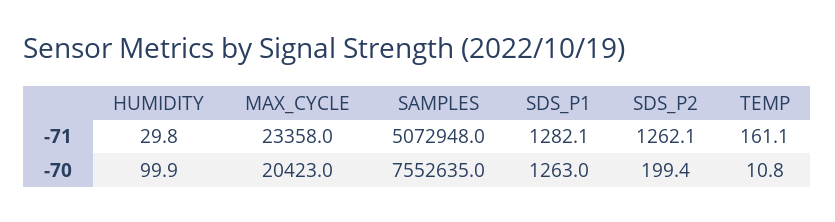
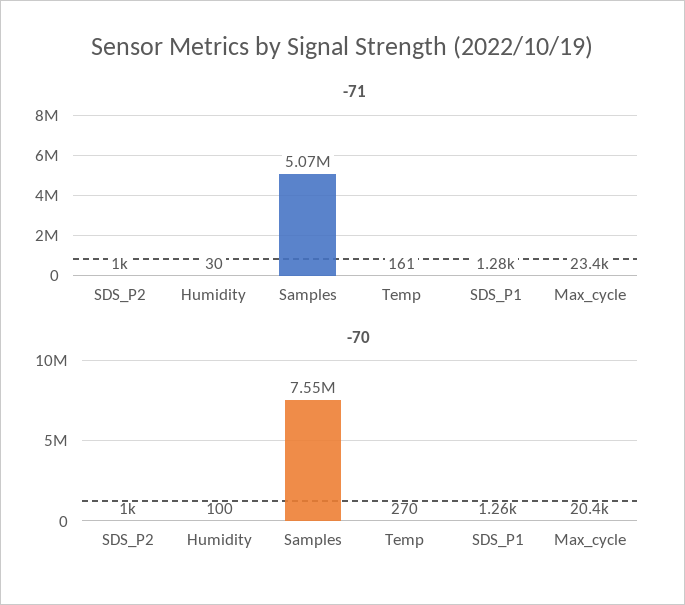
-71, SDS_P2: 1262.1 -> 1000
-70, SDS_P2: 199.4 -> 1000
-70, TEMP: 10.8 -> 270

